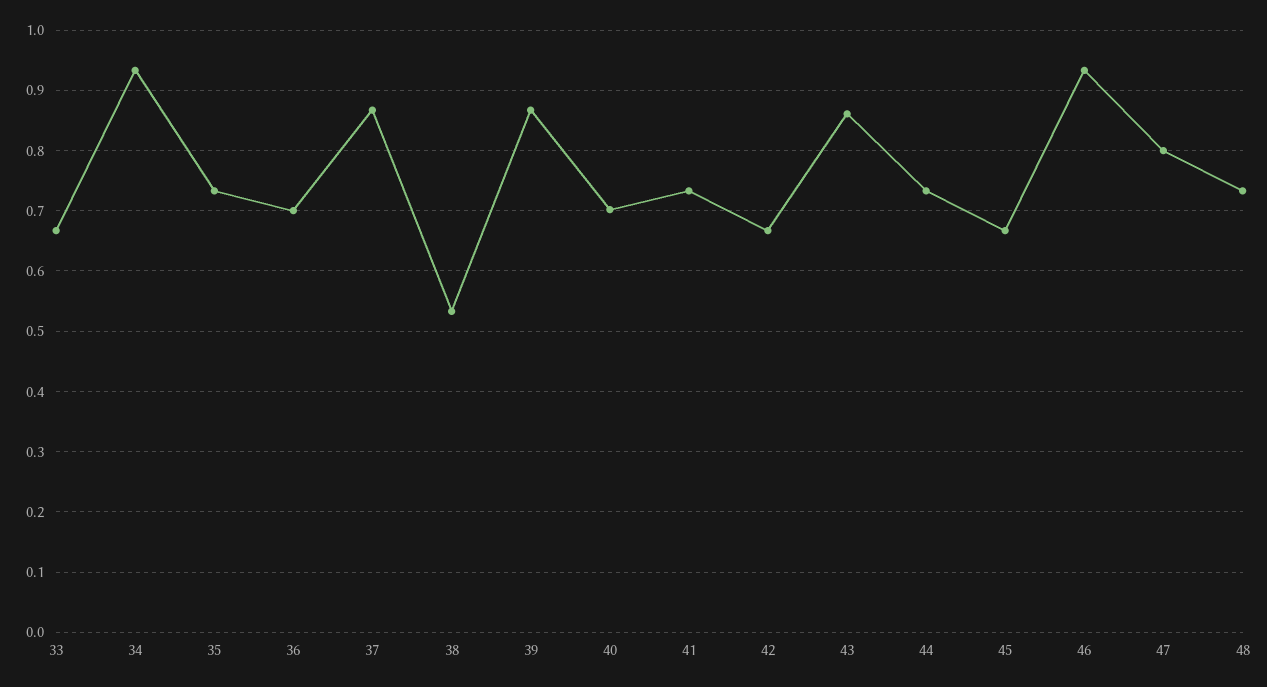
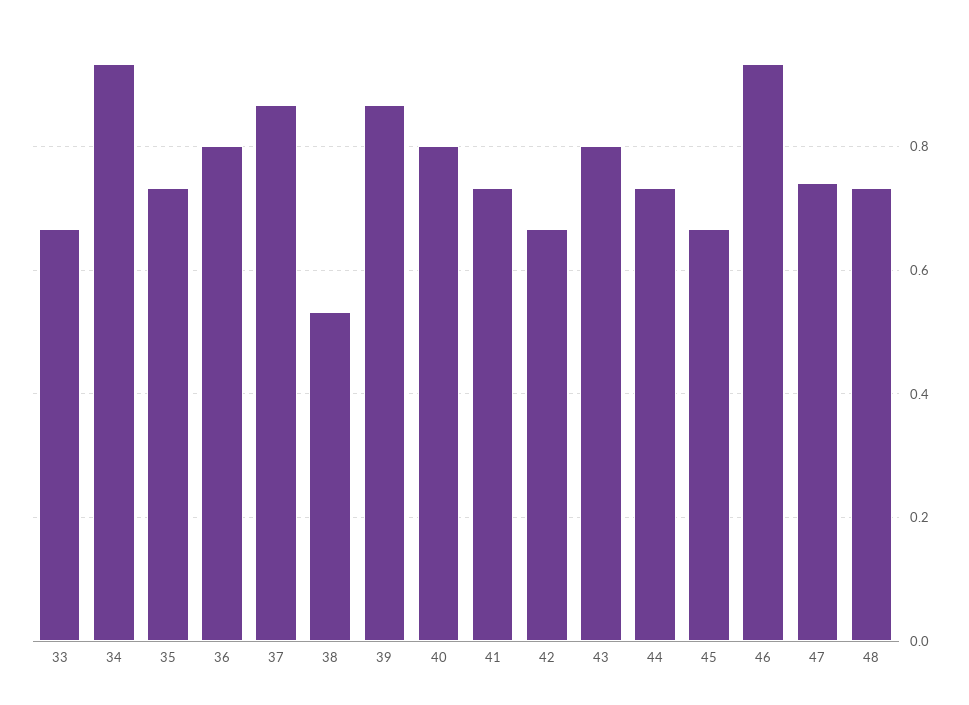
36: 0.7 -> 0.8
40: 0.7 -> 0.8
43: 0.86 -> 0.8
47: 0.8 -> 0.74

